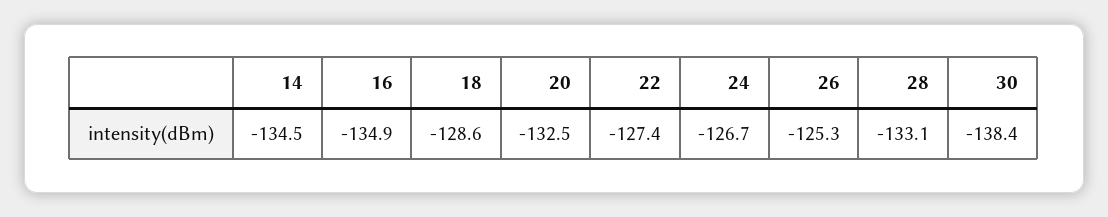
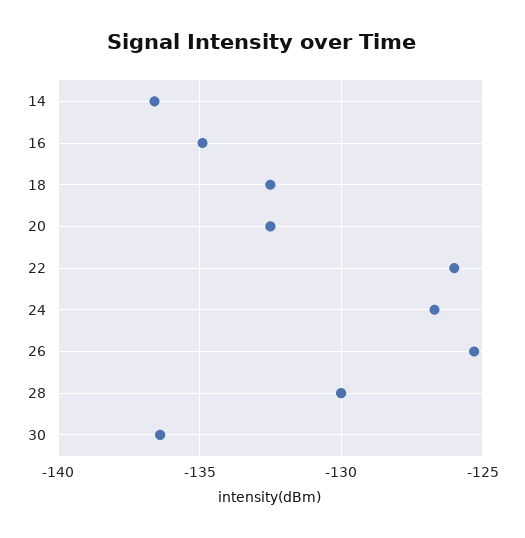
14: -134.5 -> -136.5
18: -128.6 -> -132.5
22: -127.4 -> -126
28: -133.1 -> -130
30: -138.4 -> -136.5

